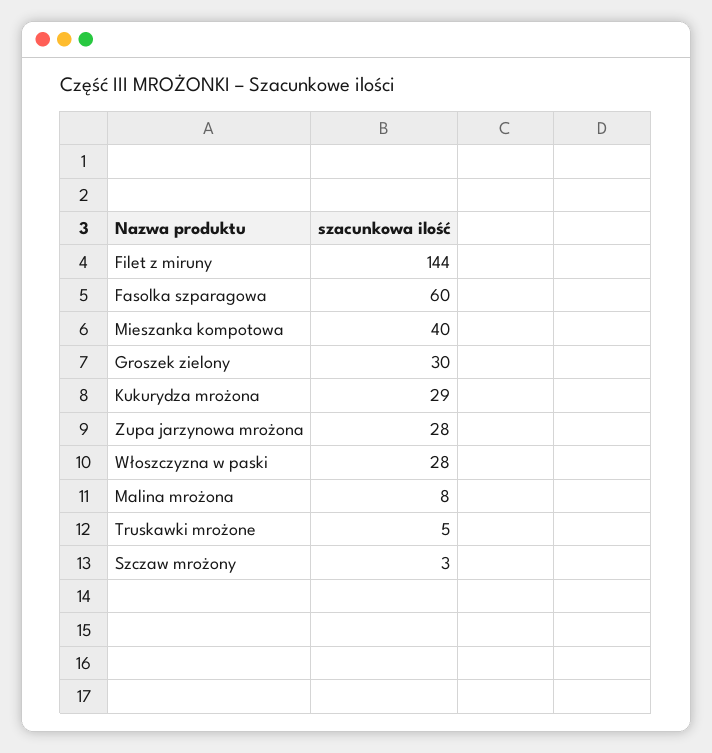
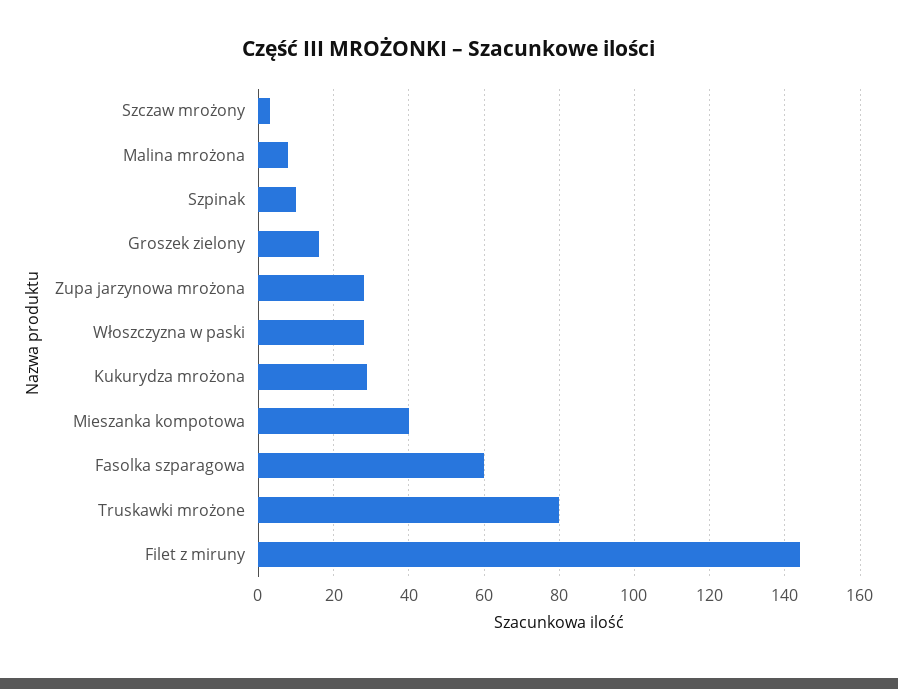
Groszek zielony: 30 -> 15
Truskawki mrożone: 5 -> 80
Szpinak: none -> 10

